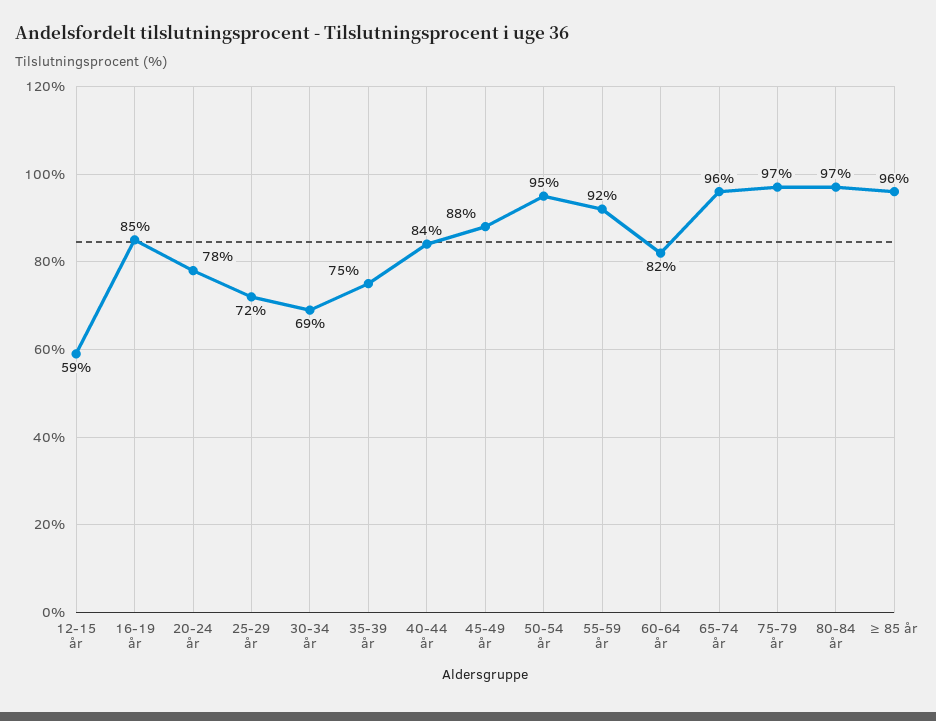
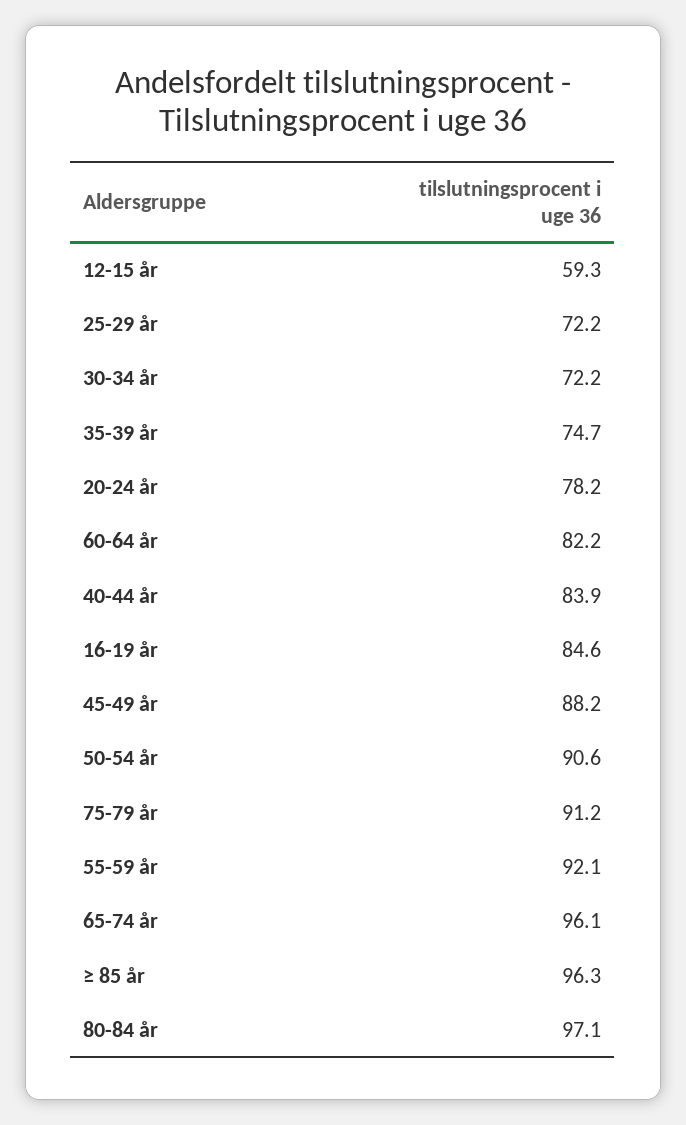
30-34 år: 69 -> 72.2
50-54 år: 95 -> 90.6
75-79 år: 97 -> 91.2

